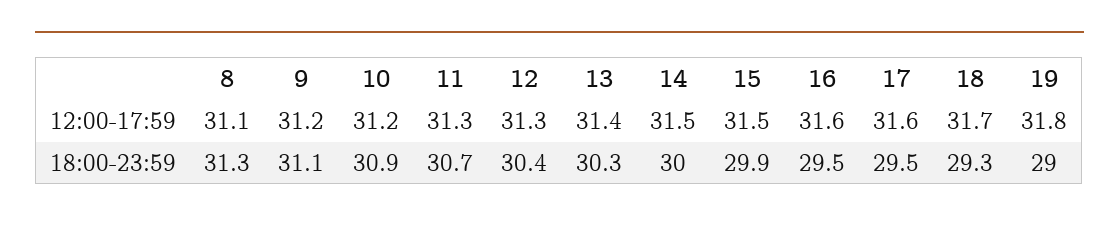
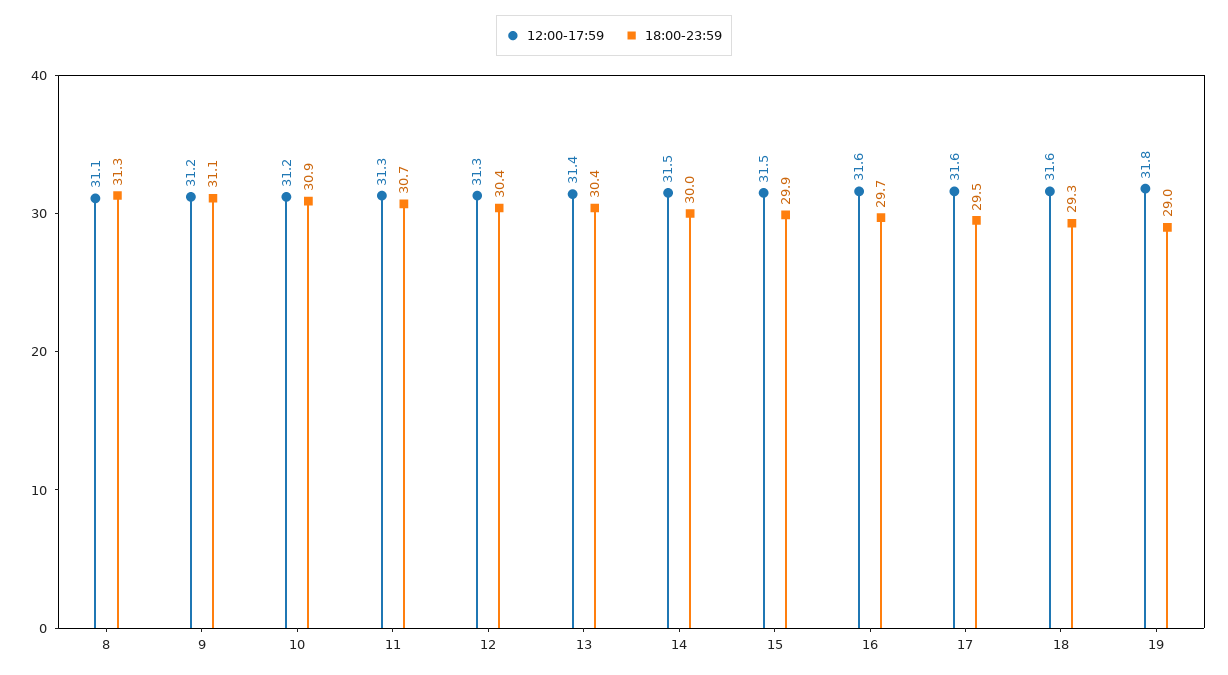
12:00-17:59, 18: 31.7 -> 31.6
18:00-23:59, 13: 30.3 -> 30.4
18:00-23:59, 16: 29.5 -> 29.7

